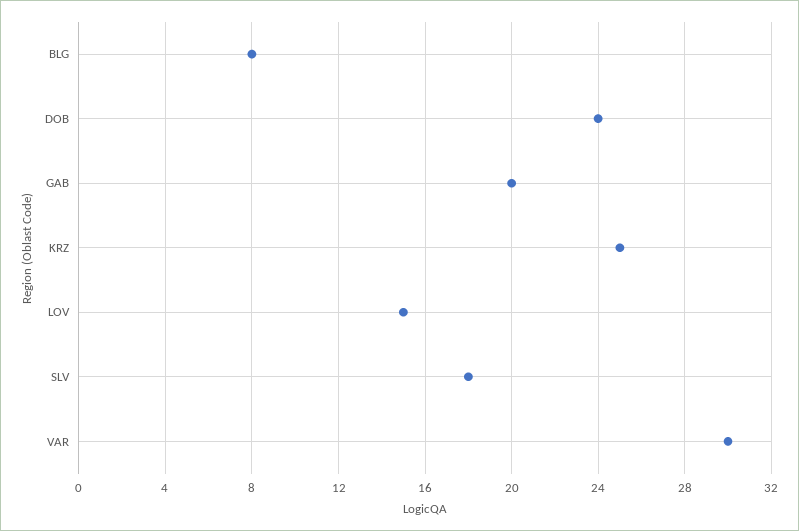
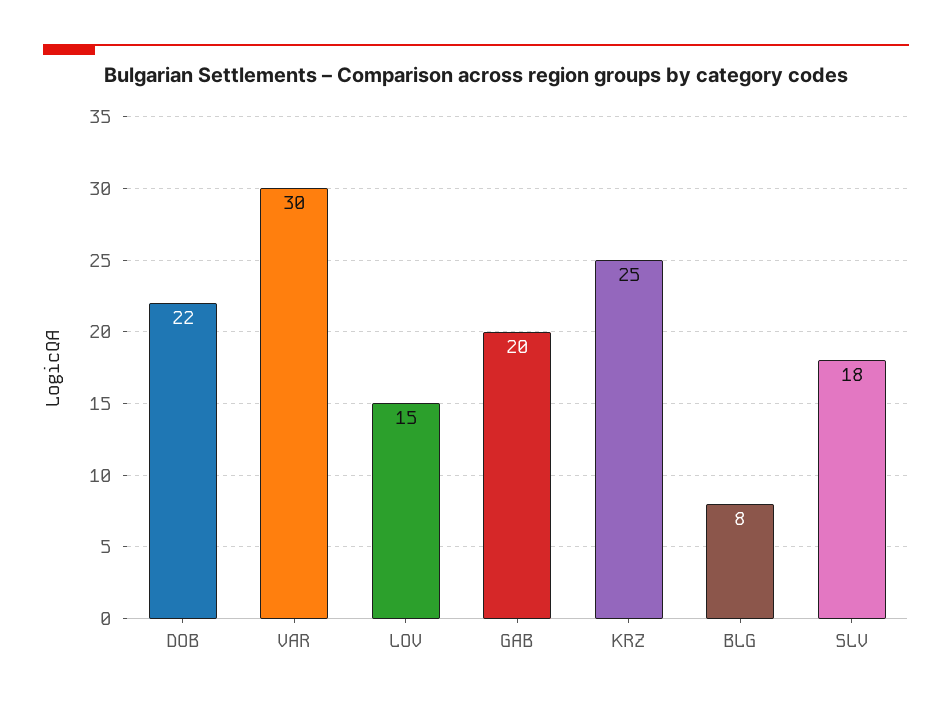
DOB: 24 -> 22

